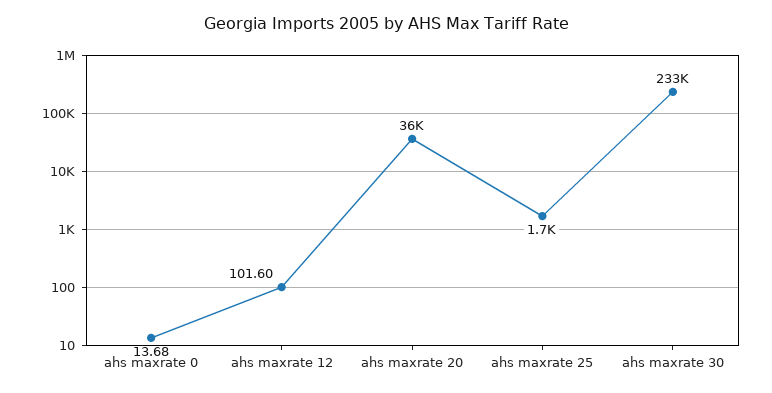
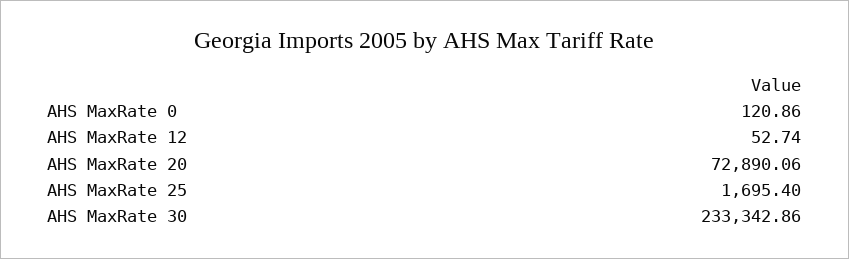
ahs maxrate 0: 13.68 -> 120.86
ahs maxrate 12: 101.6 -> 52.74
ahs maxrate 20: 36000 -> 72890.06

